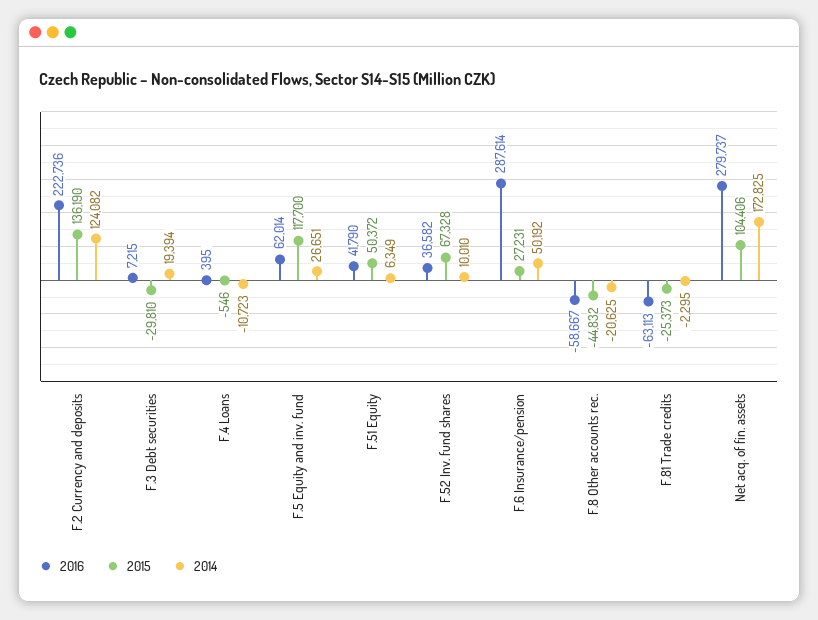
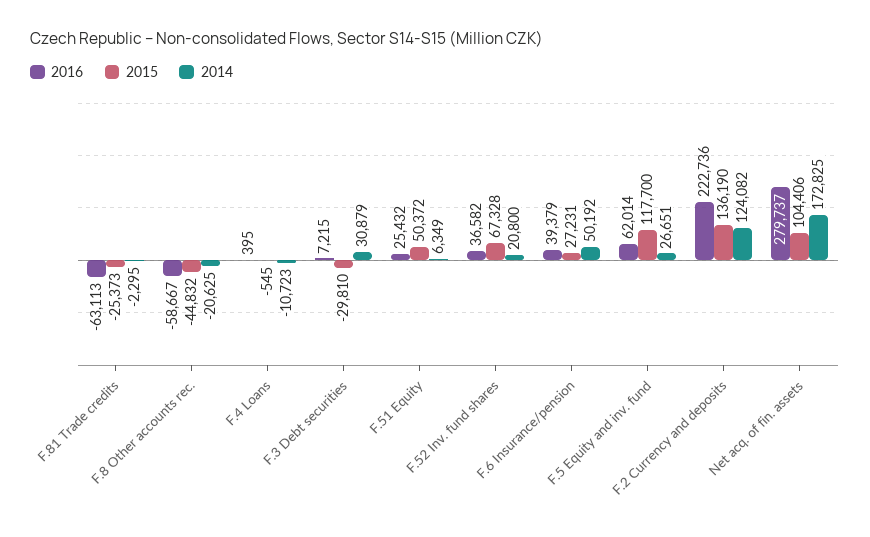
2014, F.3 Debt securities: 19394 -> 30879
2015, F.4 Loans: -546 -> -545
2016, F.51 Equity: 41790 -> 25432
2014, F.52 Inv. fund shares: 10010 -> 20800
2016, F.6 Insurance/pension: 287614 -> 39379

